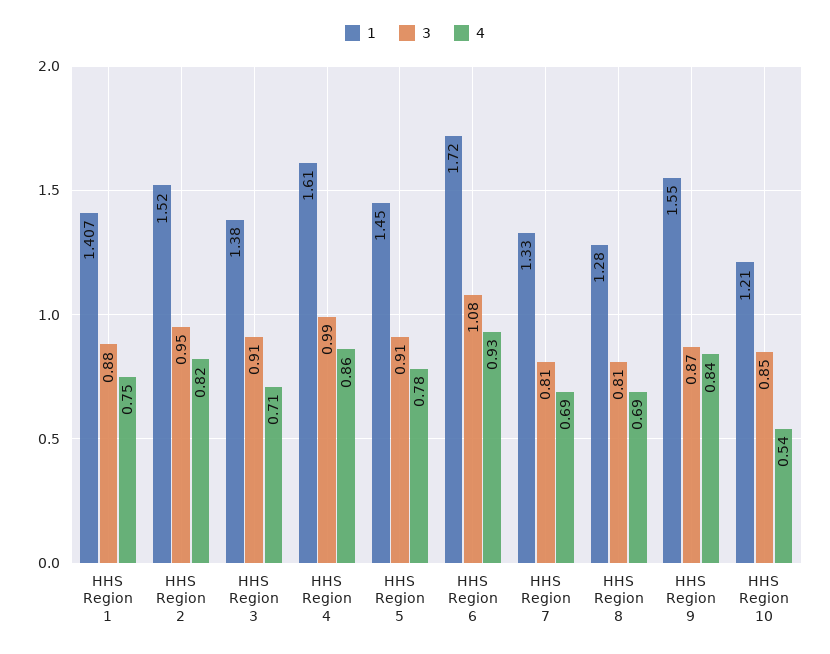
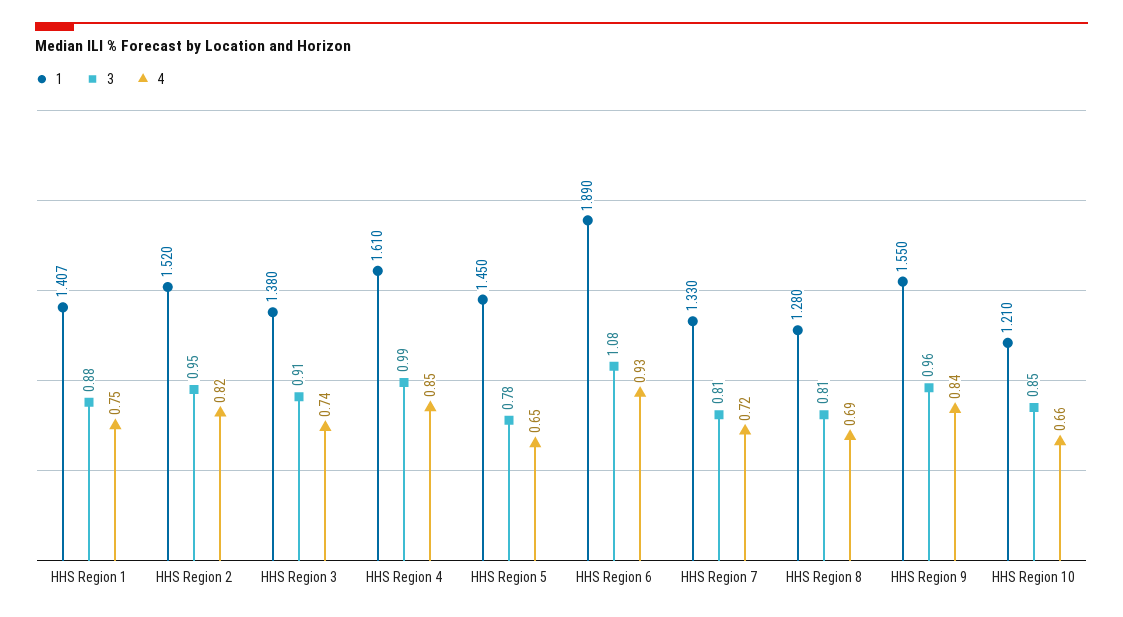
4, HHS Region 3: 0.71 -> 0.74
4, HHS Region 4: 0.86 -> 0.85
3, HHS Region 5: 0.91 -> 0.78
4, HHS Region 5: 0.78 -> 0.65
1, HHS Region 6: 1.72 -> 1.89
4, HHS Region 7: 0.69 -> 0.72
3, HHS Region 9: 0.87 -> 0.96
4, HHS Region 10: 0.54 -> 0.66

